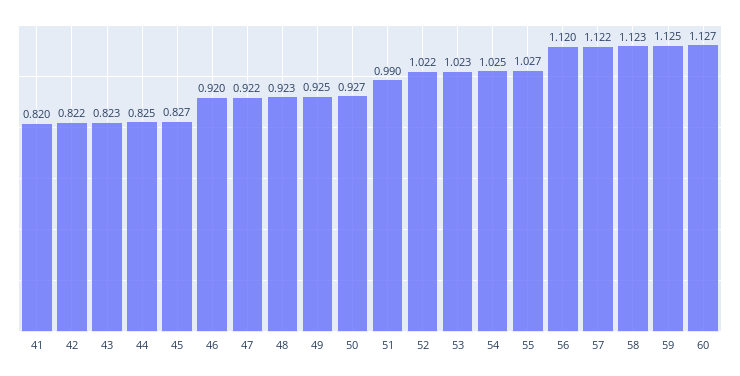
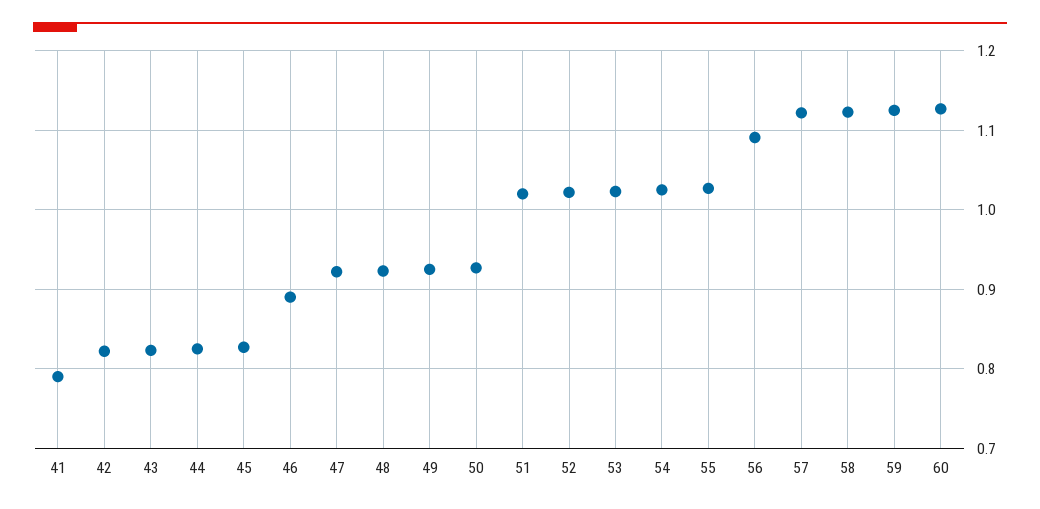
41: 0.82 -> 0.79
46: 0.92 -> 0.89
51: 0.99 -> 1.02
56: 1.12 -> 1.09

